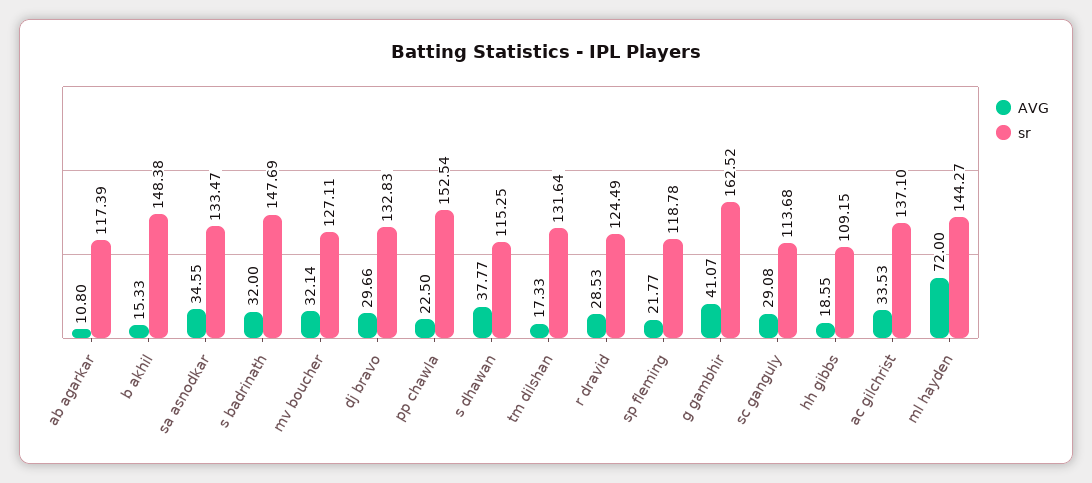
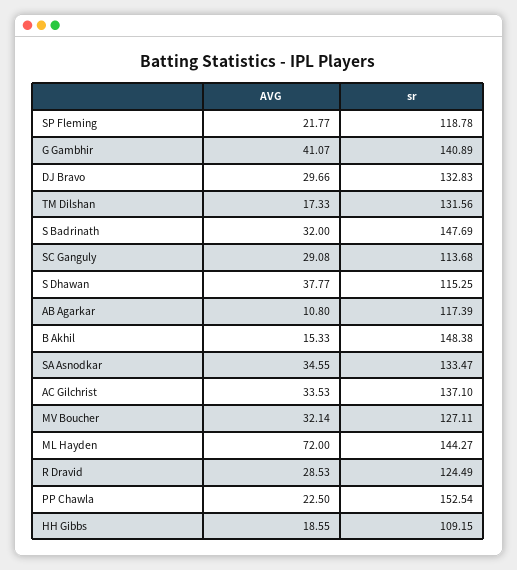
sr, tm dilshan: 131.64 -> 131.56
sr, g gambhir: 162.52 -> 140.89

